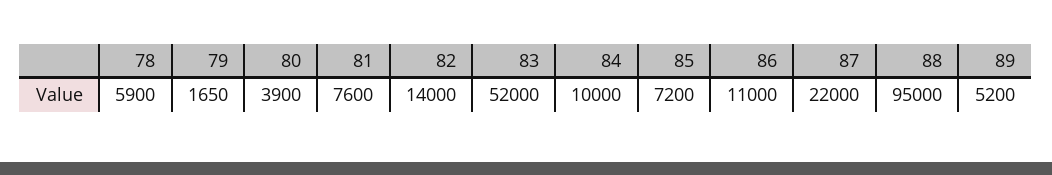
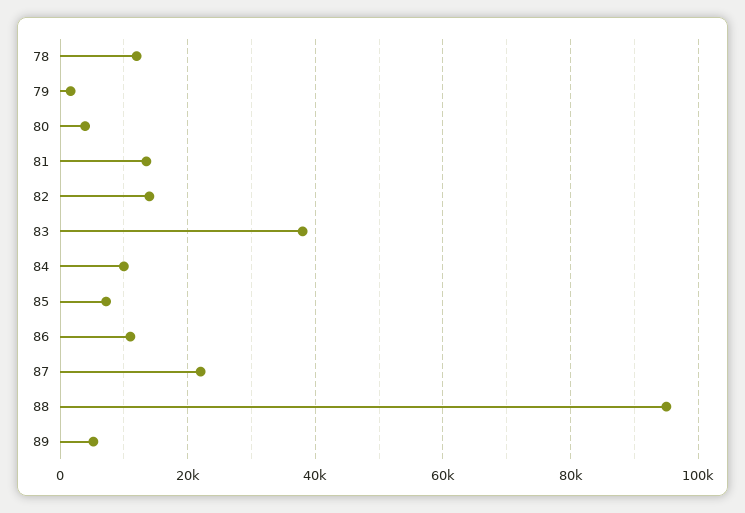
78: 5900 -> 12000
81: 7600 -> 14000
83: 52000 -> 38000

